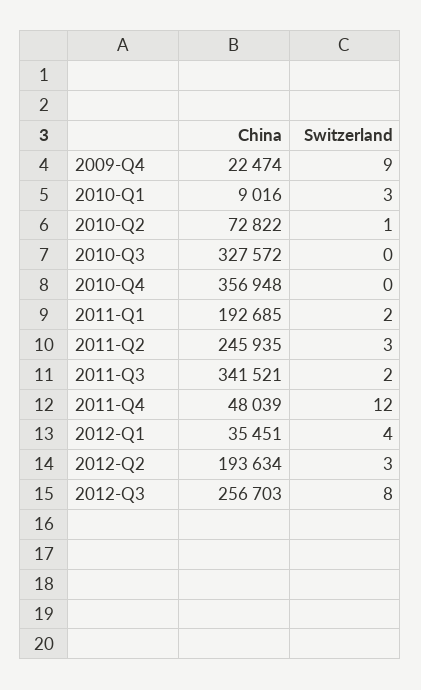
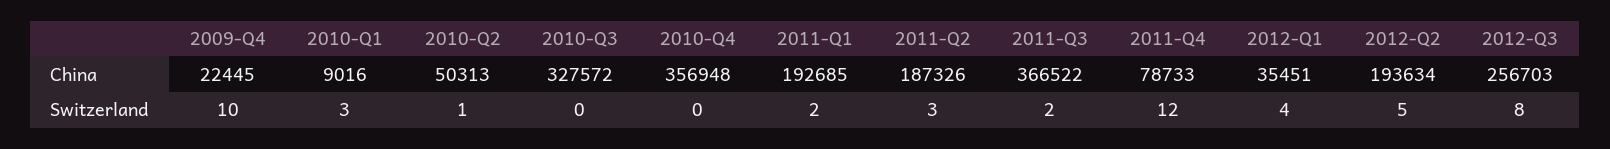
China, 2009-Q4: 22474 -> 22445
Switzerland, 2009-Q4: 9 -> 10
China, 2010-Q2: 72822 -> 50313
China, 2011-Q2: 245935 -> 187326
China, 2011-Q3: 341521 -> 366522
China, 2011-Q4: 48039 -> 78733
Switzerland, 2012-Q2: 3 -> 5

